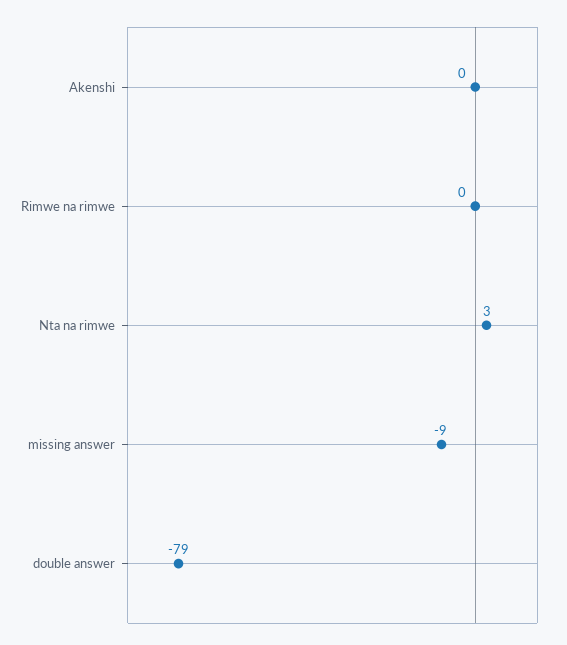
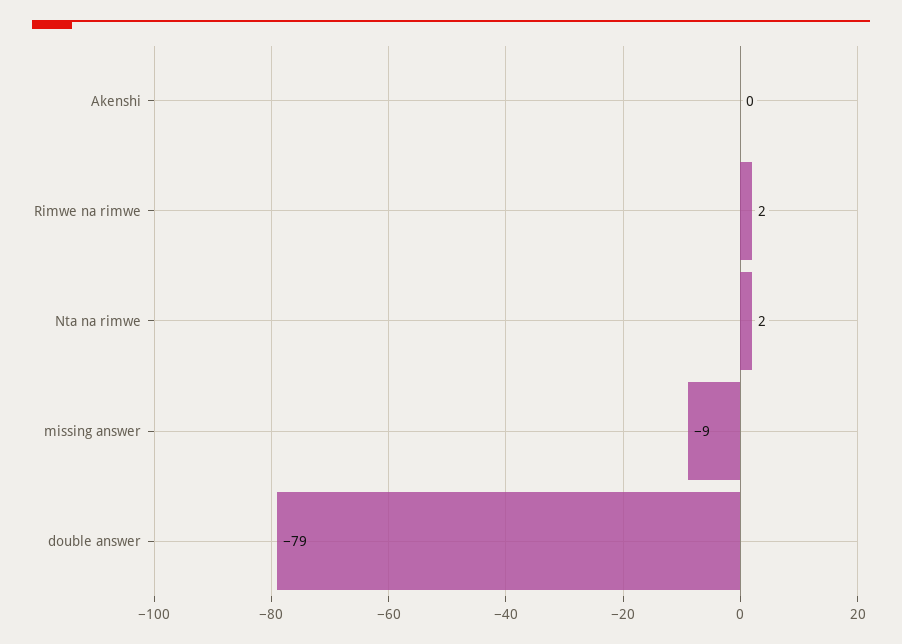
Rimwe na rimwe: 0 -> 2
Nta na rimwe: 3 -> 2

